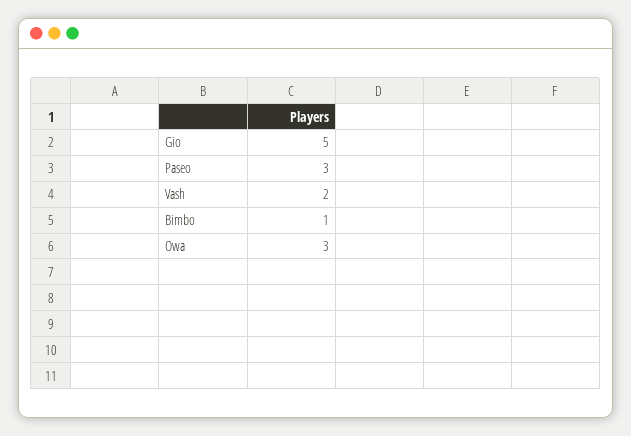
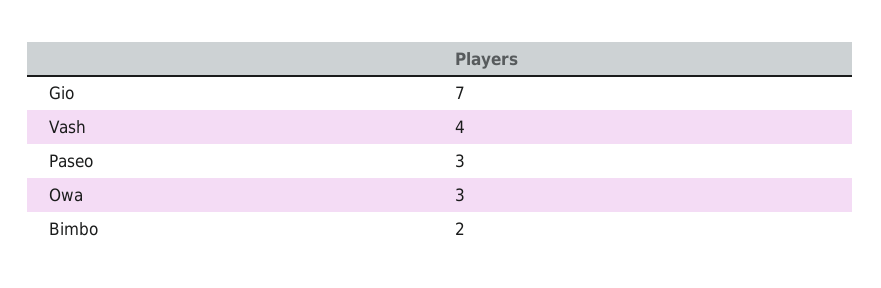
Gio: 5 -> 7
Vash: 2 -> 4
Bimbo: 1 -> 2

